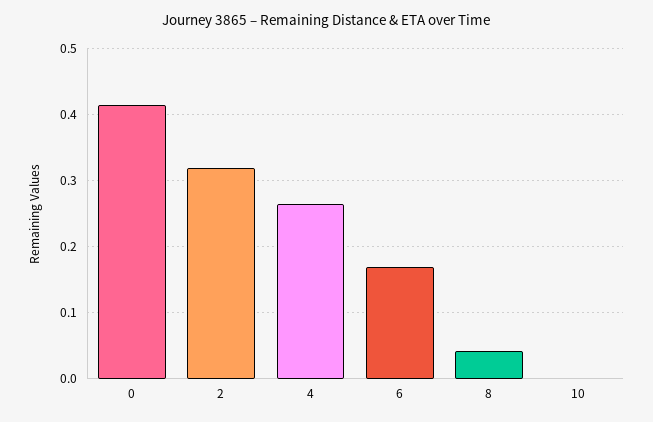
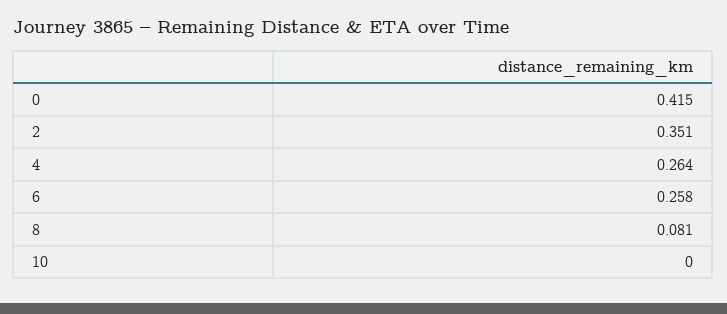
2: 0.32 -> 0.351
6: 0.17 -> 0.258
8: 0.04 -> 0.081

